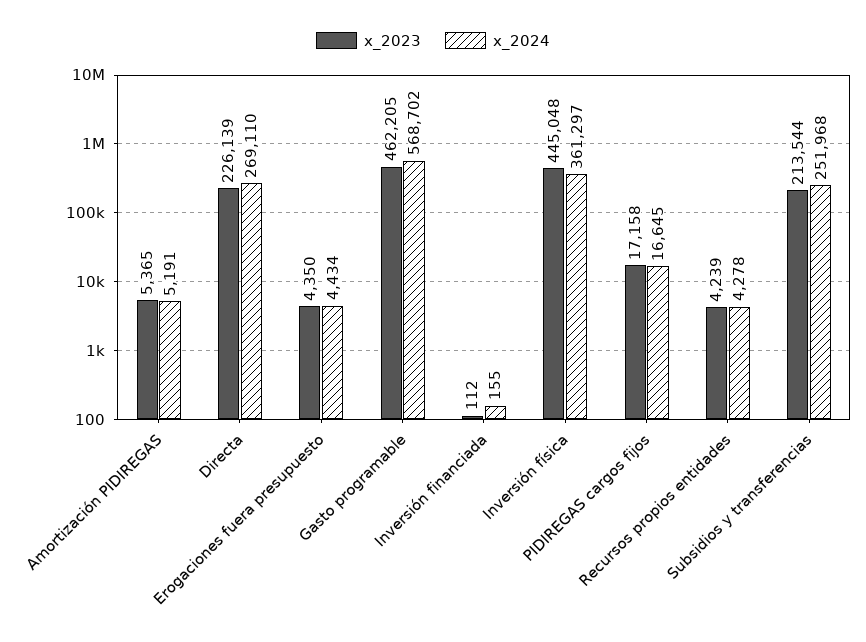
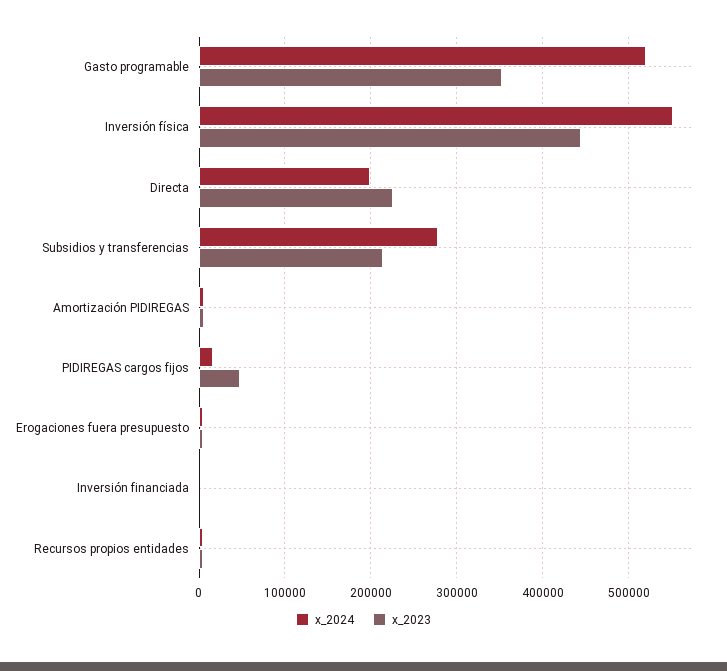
x_2024, Directa: 269110 -> 200000
x_2023, Gasto programable: 462205 -> 350000
x_2024, Gasto programable: 568702 -> 520000
x_2024, Inversión física: 361297 -> 550000
x_2023, PIDIREGAS cargos fijos: 17158 -> 50000
x_2024, Subsidios y transferencias: 251968 -> 280000

